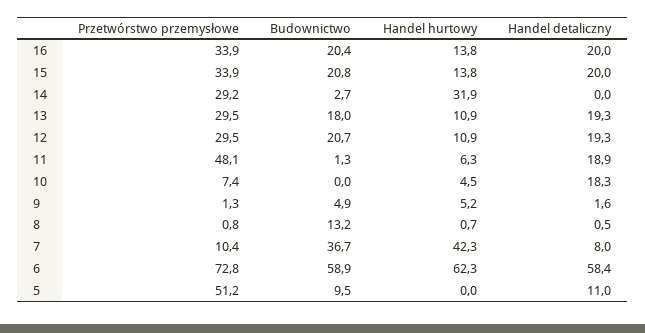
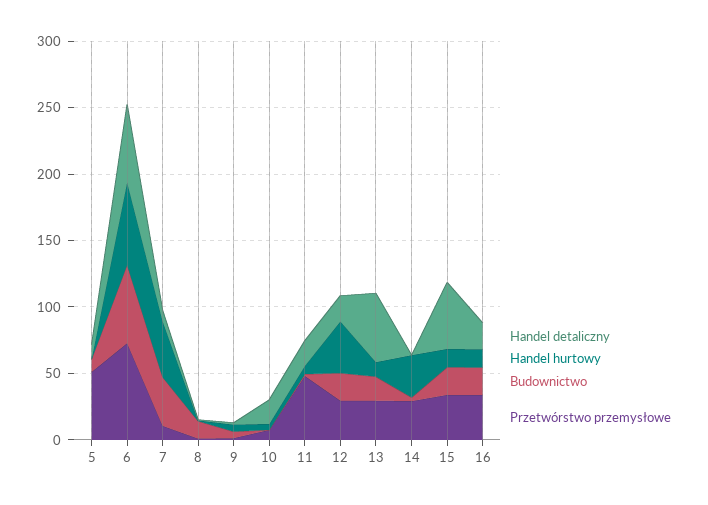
Handel detaliczny, 15: 20 -> 50
Handel detaliczny, 13: 19.3 -> 50
Handel hurtowy, 12: 10.9 -> 40

